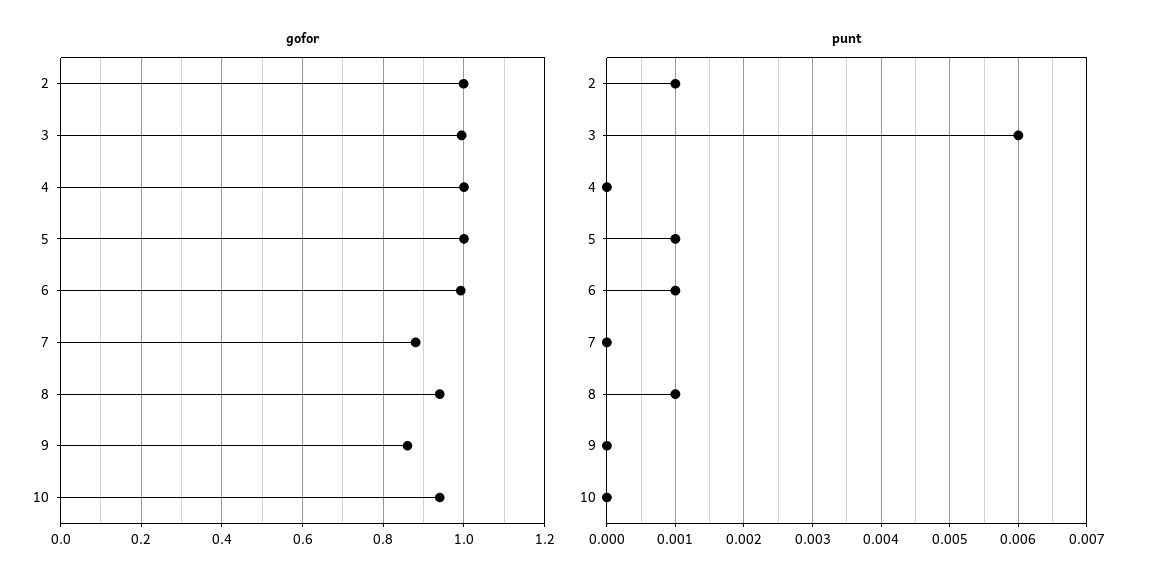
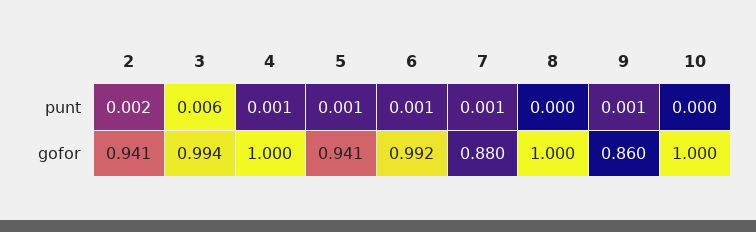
gofor, 2: 1 -> 0.941
gofor, 5: 1 -> 0.941
gofor, 8: 0.94 -> 1
gofor, 10: 0.94 -> 1
punt, 2: 0.001 -> 0.002
punt, 4: 0 -> 0.001
punt, 7: 0 -> 0.001
punt, 8: 0.001 -> 0
punt, 9: 0 -> 0.001

